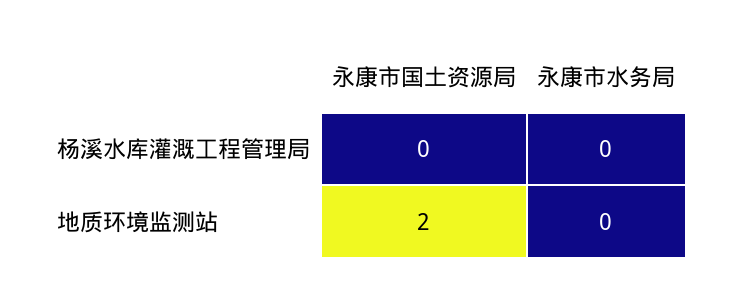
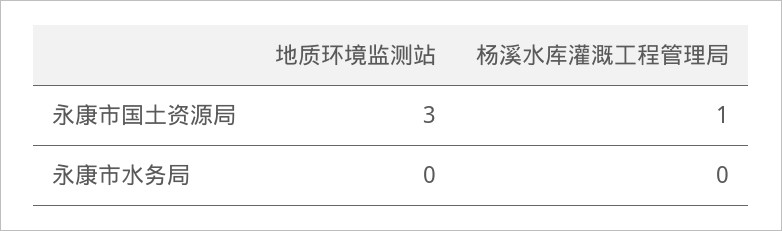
永康市国土资源局, 杨溪水库灌溉工程管理局: 0 -> 1
永康市国土资源局, 地质环境监测站: 2 -> 3

